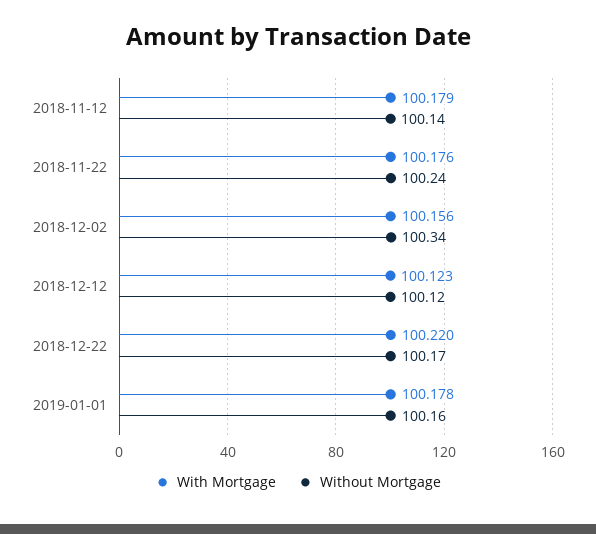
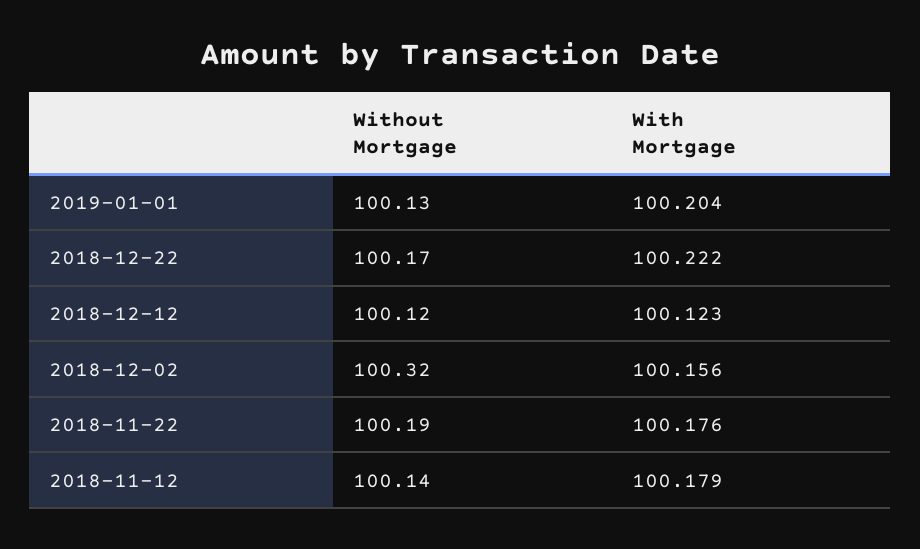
Without Mortgage, 2018-11-22: 100.24 -> 100.19
Without Mortgage, 2018-12-02: 100.34 -> 100.32
With Mortgage, 2018-12-22: 100.22 -> 100.222
With Mortgage, 2019-01-01: 100.178 -> 100.204
Without Mortgage, 2019-01-01: 100.16 -> 100.13

